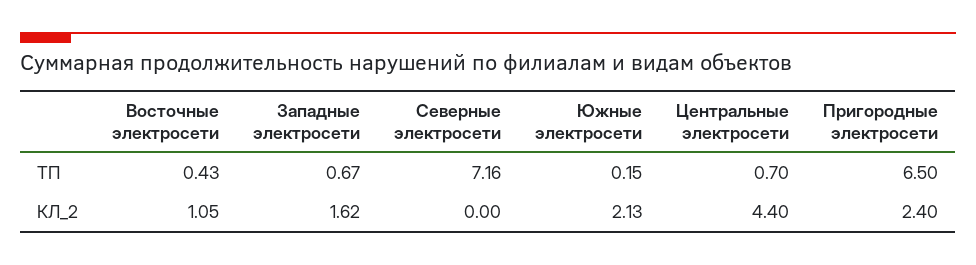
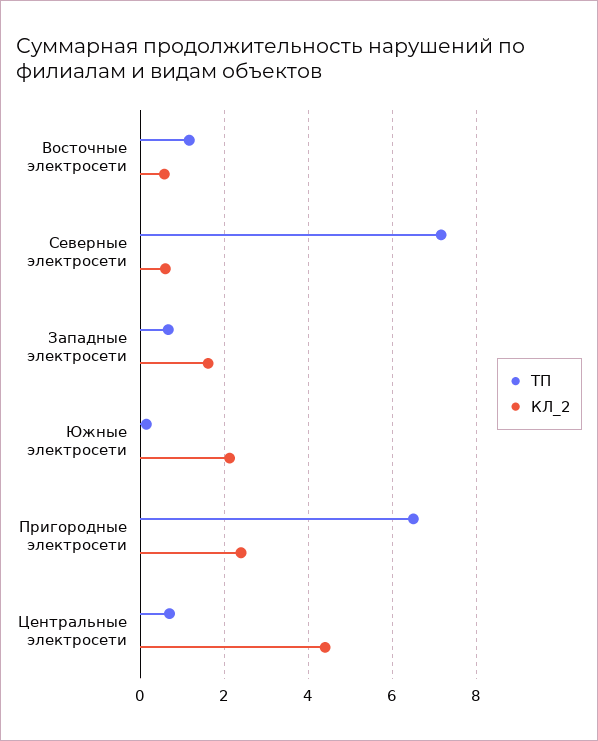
ТП, Восточные электросети: 0.43 -> 1.2
КЛ_2, Восточные электросети: 1.05 -> 0.6
КЛ_2, Северные электросети: 0 -> 0.6

